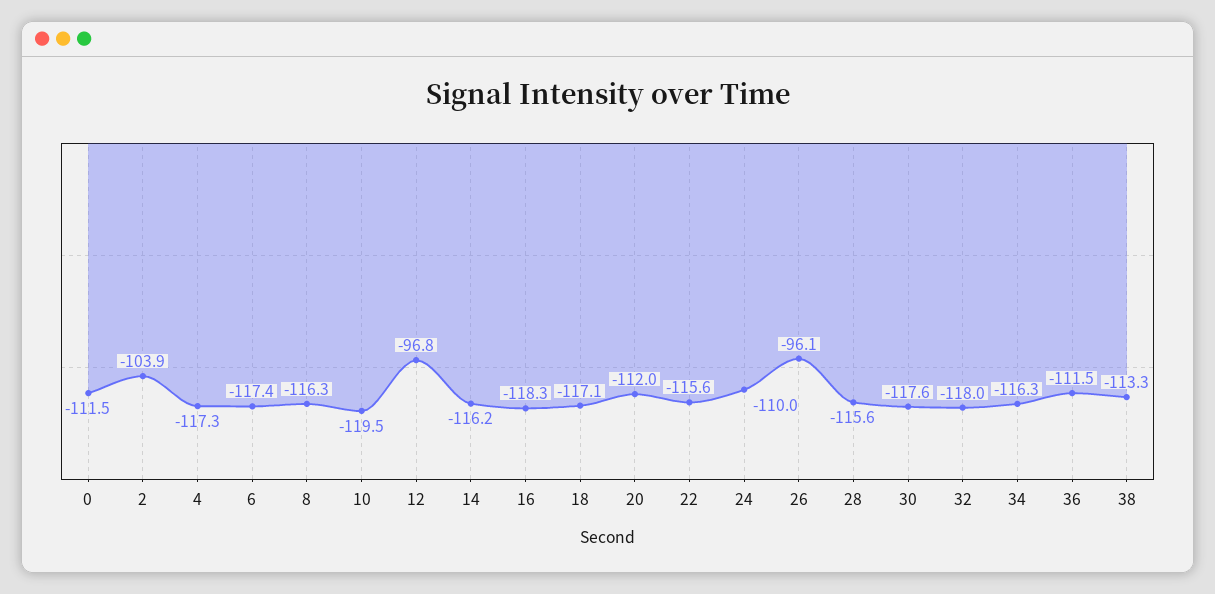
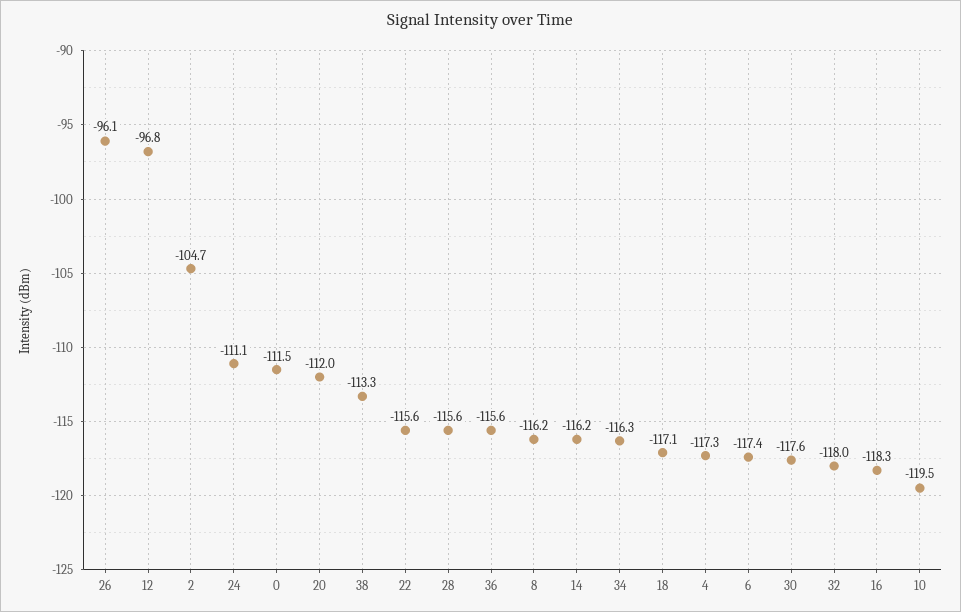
2: -103.9 -> -104.7
8: -116.3 -> -116.2
24: -110 -> -111.1
36: -111.5 -> -115.6

